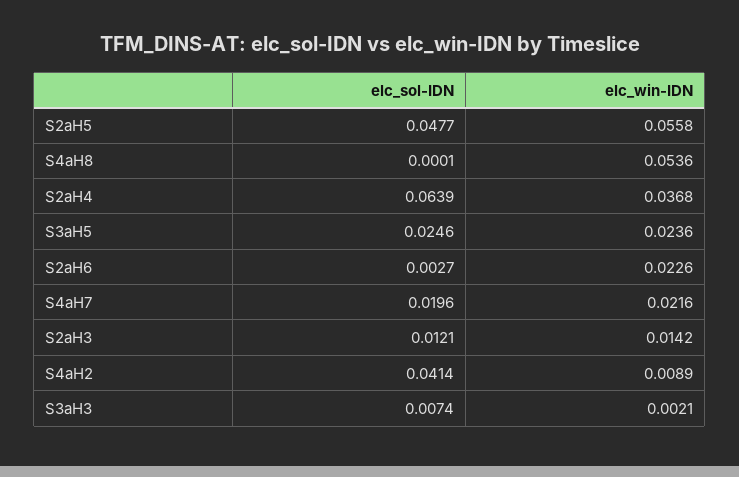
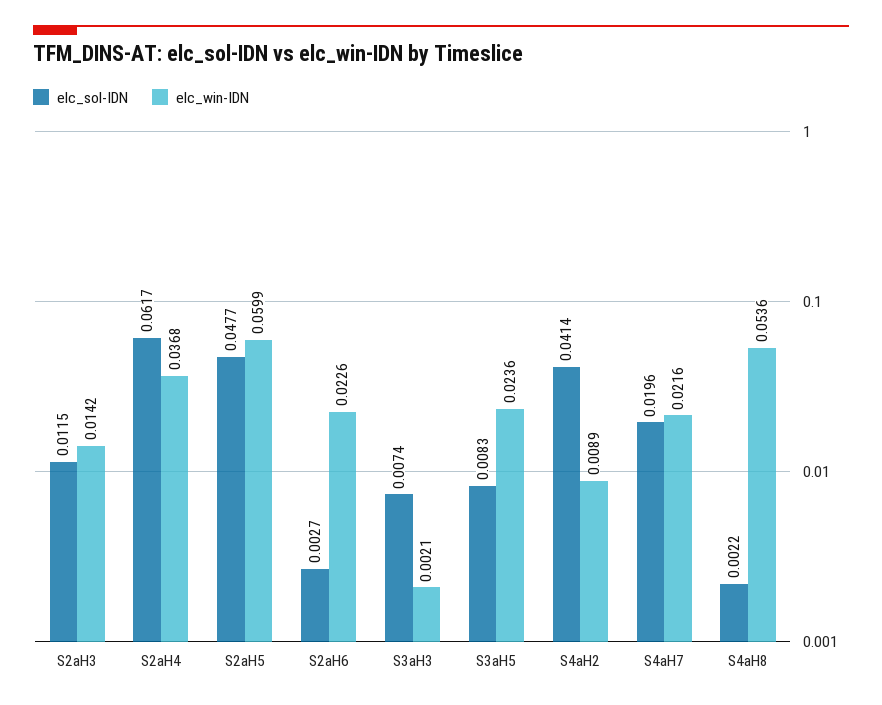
elc_win-IDN, S2aH5: 0.0558 -> 0.0599
elc_sol-IDN, S4aH8: 0.0001 -> 0.0022
elc_sol-IDN, S2aH4: 0.0639 -> 0.0617
elc_sol-IDN, S3aH5: 0.0246 -> 0.0083
elc_sol-IDN, S2aH3: 0.0121 -> 0.0115

